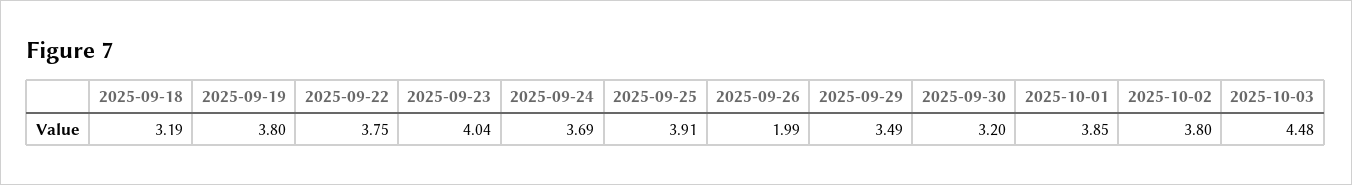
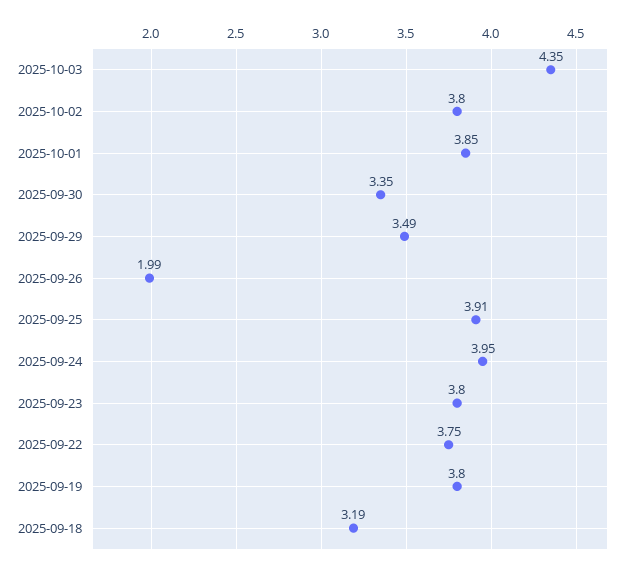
2025-09-23: 4.04 -> 3.8
2025-09-24: 3.69 -> 3.95
2025-09-30: 3.2 -> 3.35
2025-10-03: 4.48 -> 4.35

